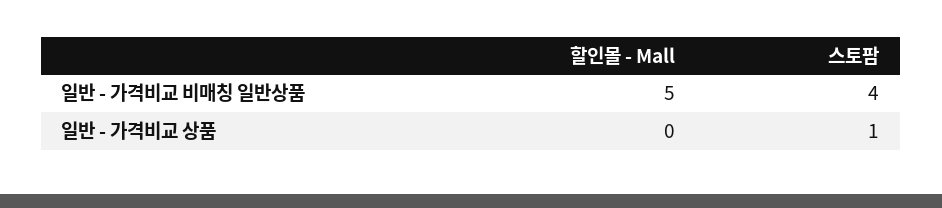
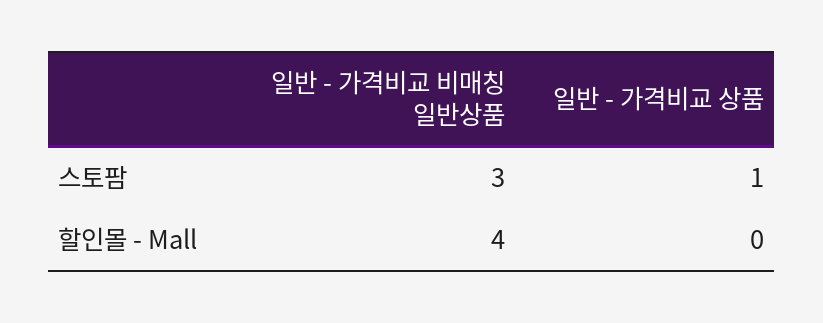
할인몰 - Mall, 일반 - 가격비교 비매칭 일반상품: 5 -> 4
스토팜, 일반 - 가격비교 비매칭 일반상품: 4 -> 3

